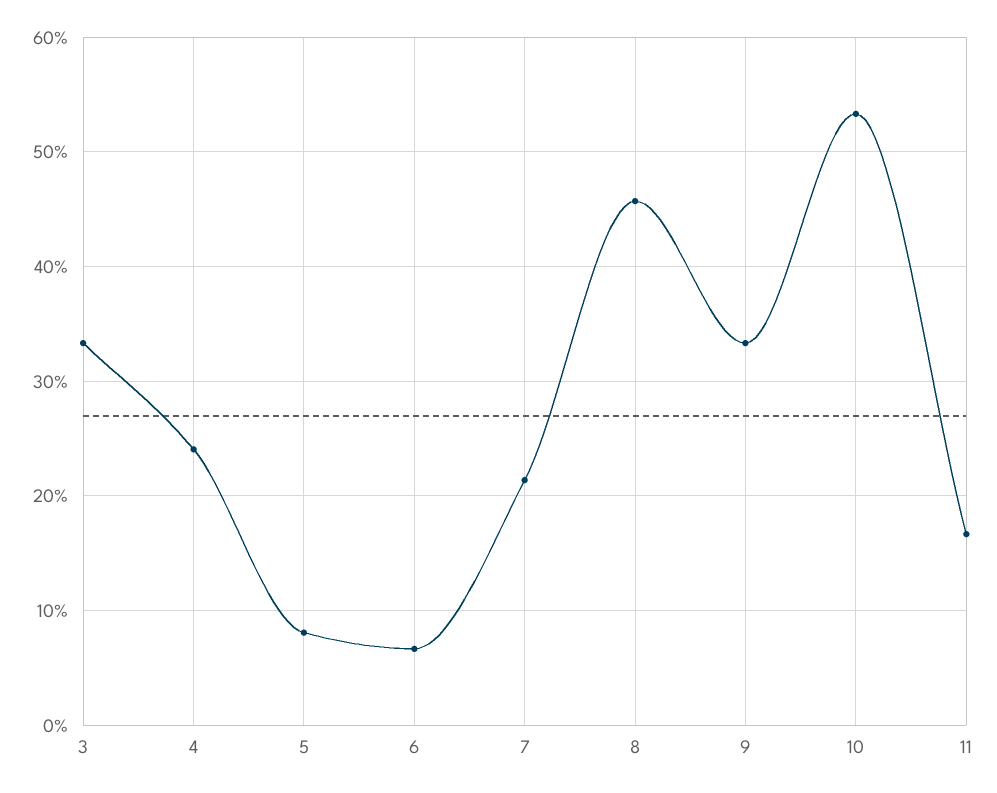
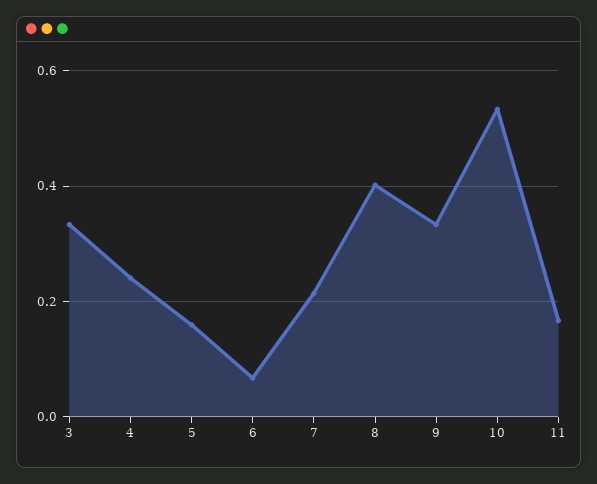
5: 0.08 -> 0.16
8: 0.46 -> 0.4

